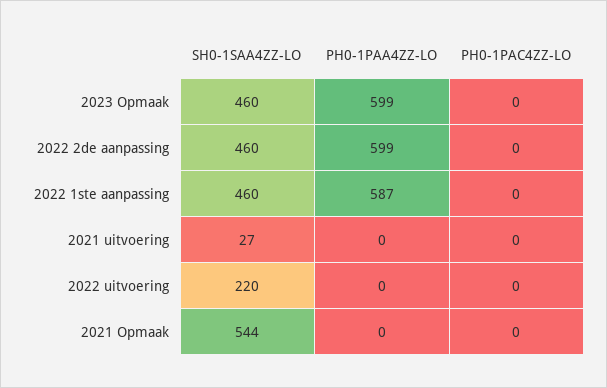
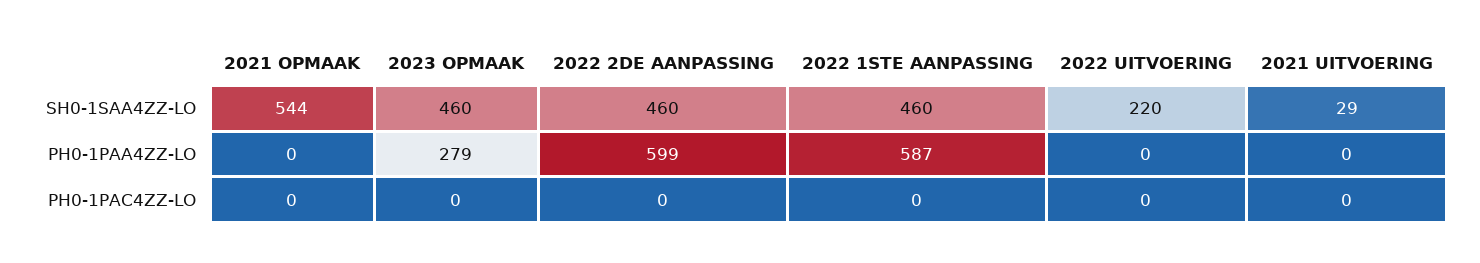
PH0-1PAA4ZZ-LO, 2023 Opmaak: 599 -> 279
SH0-1SAA4ZZ-LO, 2021 uitvoering: 27 -> 29

